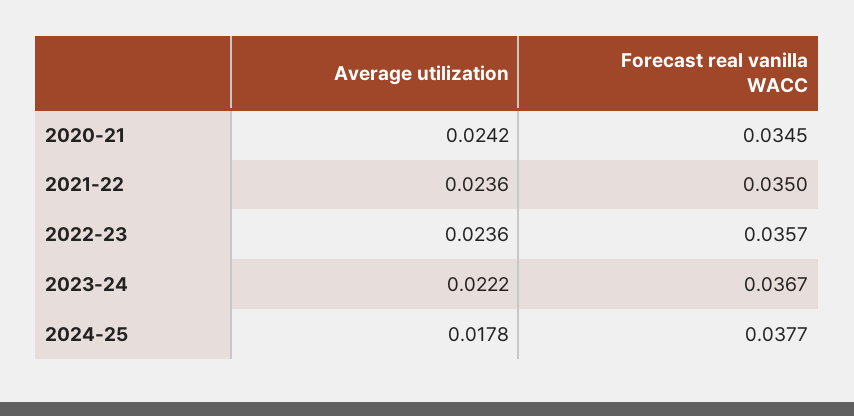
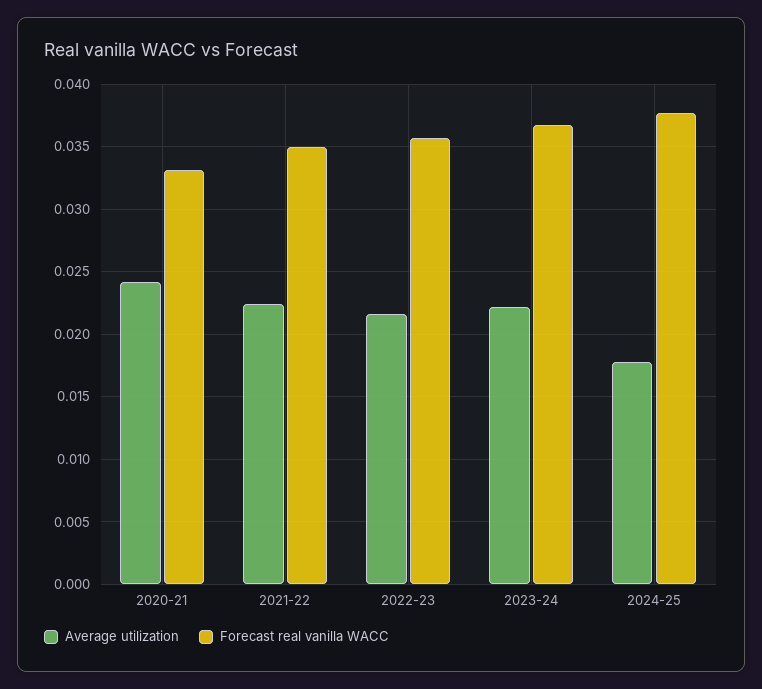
Forecast real vanilla WACC, 2020-21: 0.0345 -> 0.033
Average utilization, 2021-22: 0.0236 -> 0.0225
Average utilization, 2022-23: 0.0236 -> 0.0215

